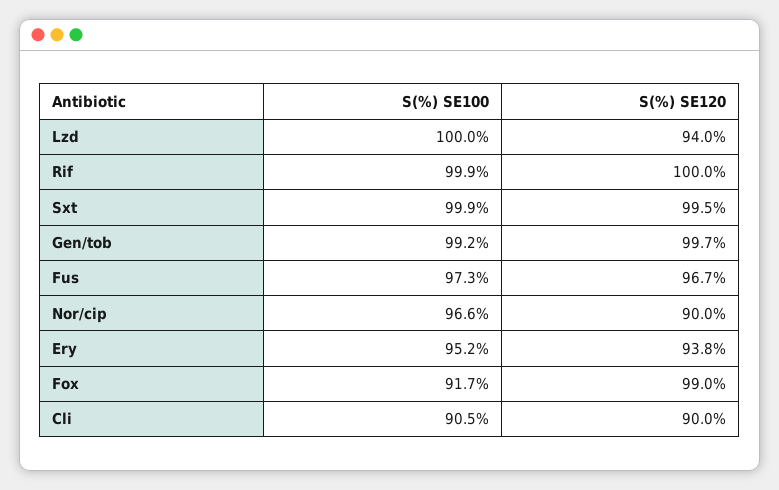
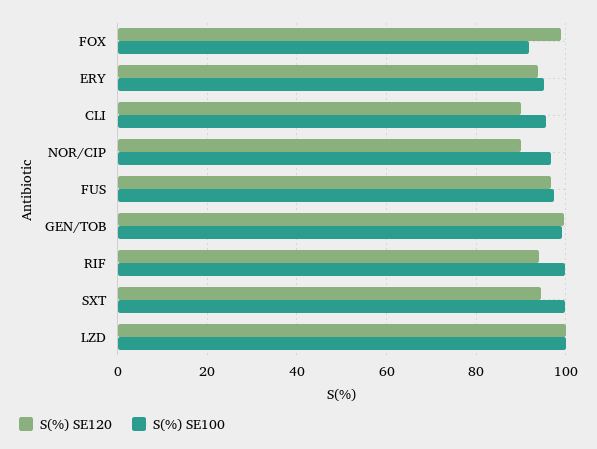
S(%) SE120, Lzd: 94 -> 100
S(%) SE120, Rif: 100 -> 94
S(%) SE120, Sxt: 99.5 -> 94
S(%) SE100, Cli: 90.5 -> 96

